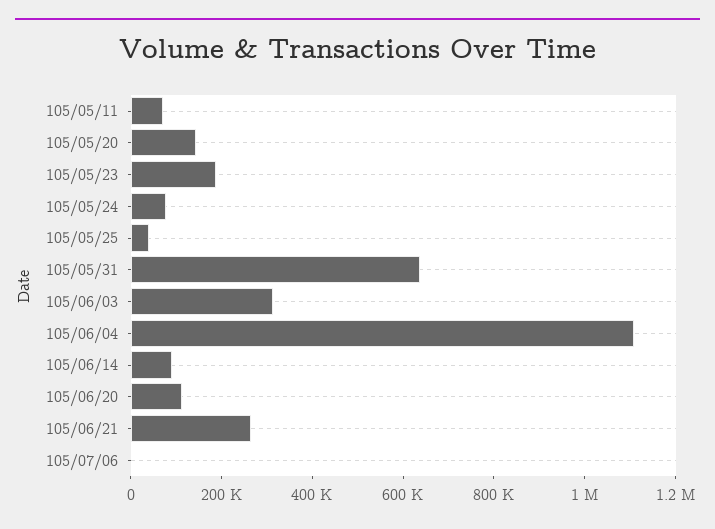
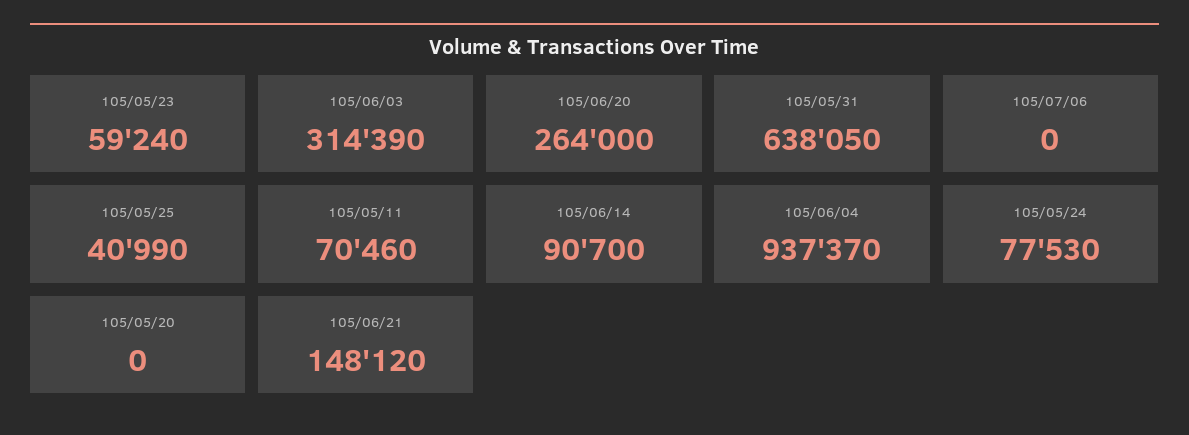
105/05/20: 150000 -> 0
105/05/23: 200000 -> 59240
105/06/04: 1100000 -> 937370
105/06/20: 100000 -> 264000
105/06/21: 250000 -> 148120

